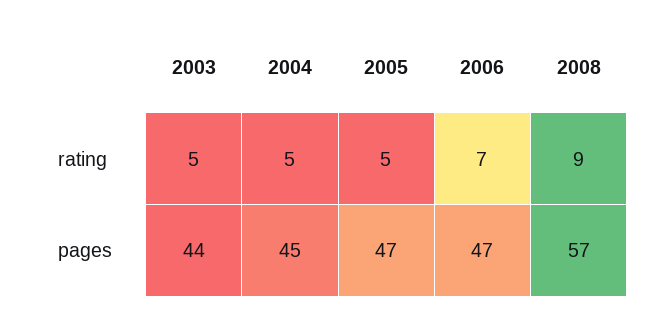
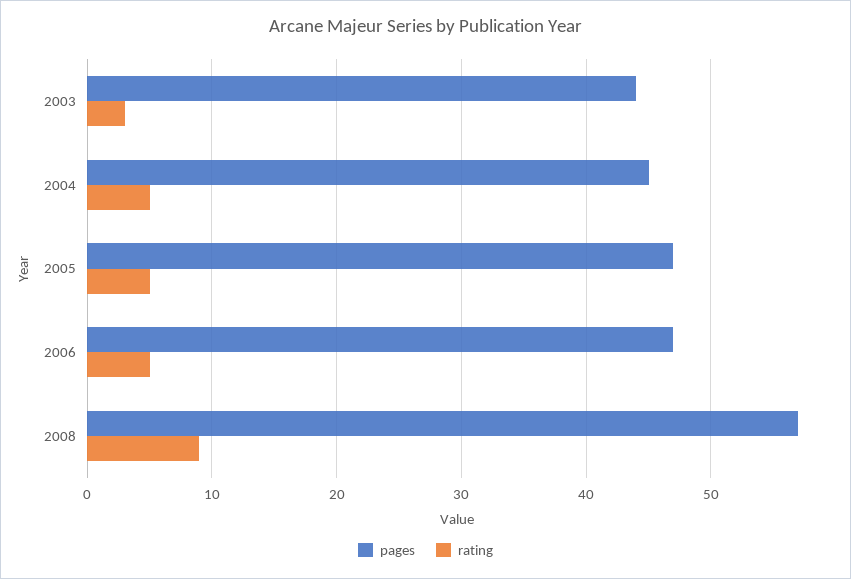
rating, 2003: 5 -> 3
rating, 2006: 7 -> 5

